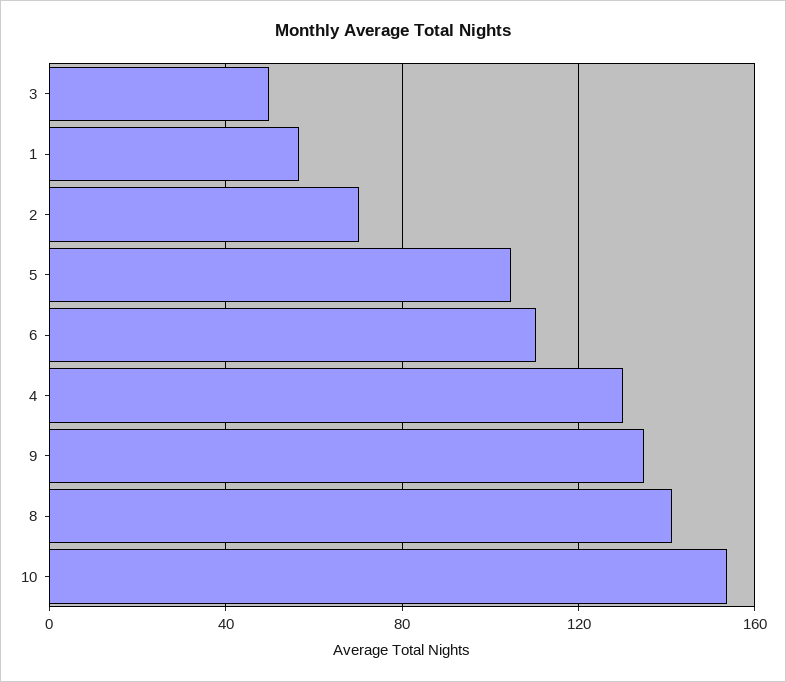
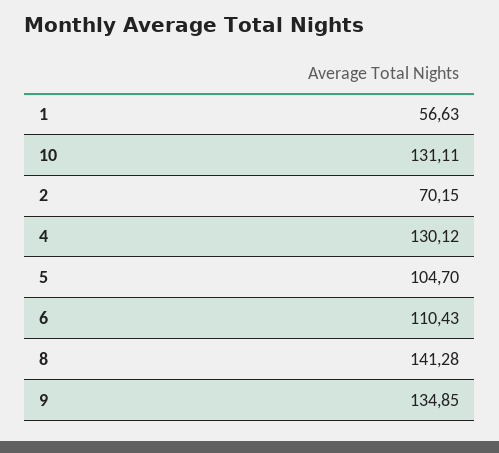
3: 50 -> none
10: 155 -> 131.11

